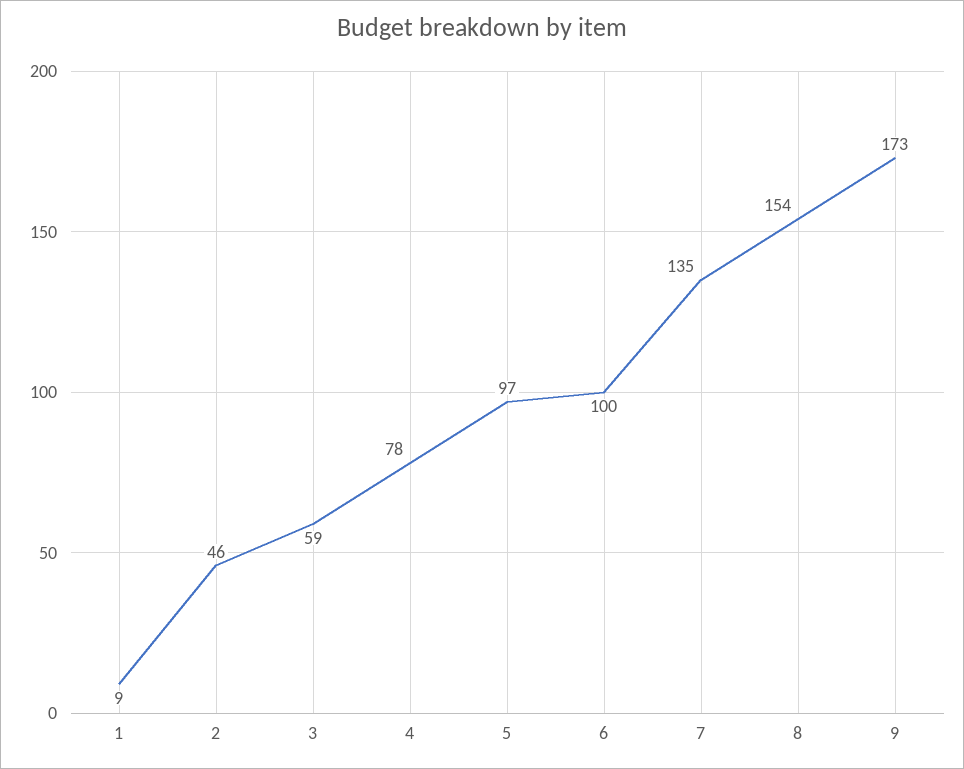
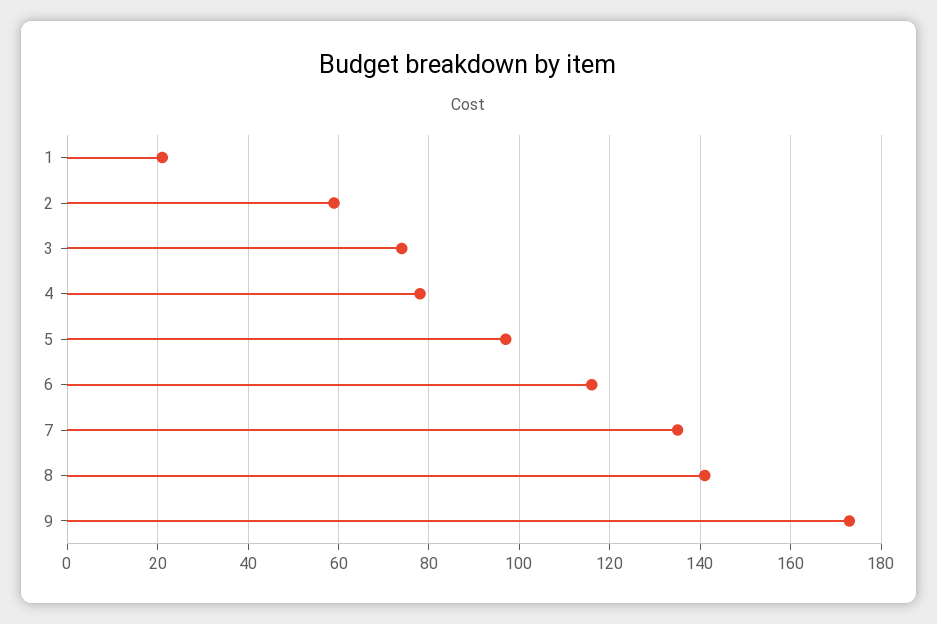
1: 9 -> 20
2: 46 -> 60
3: 59 -> 75
6: 100 -> 115
8: 154 -> 140

